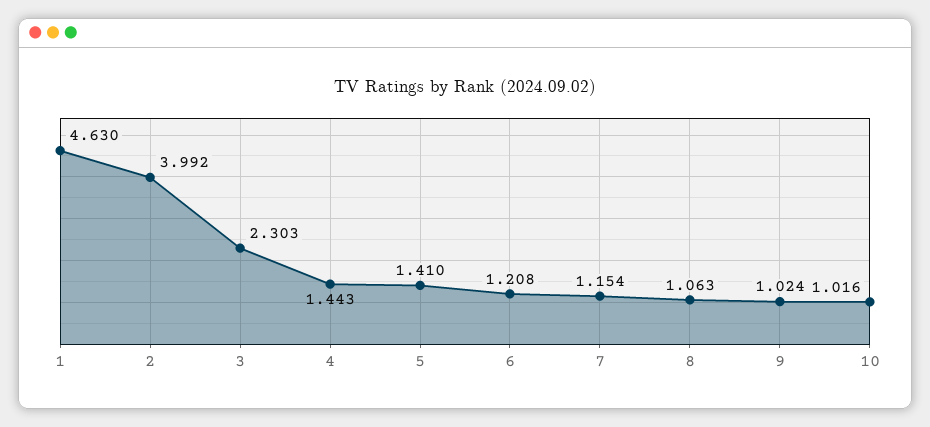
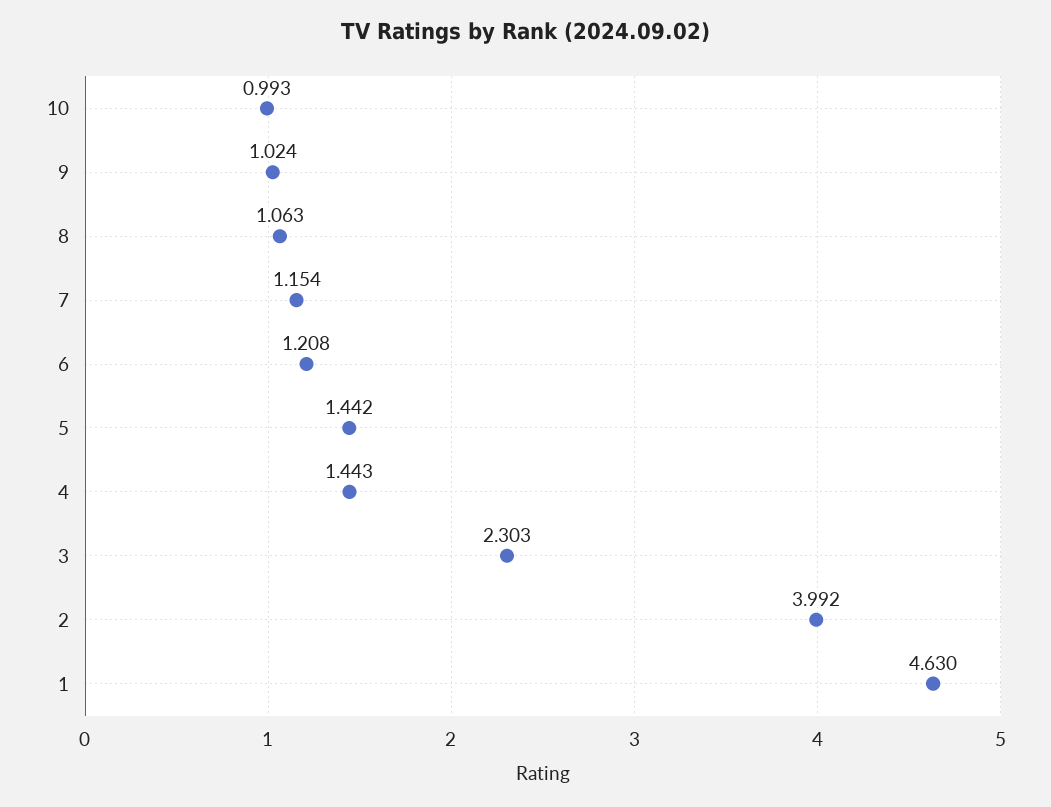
5: 1.41 -> 1.442
10: 1.016 -> 0.993

